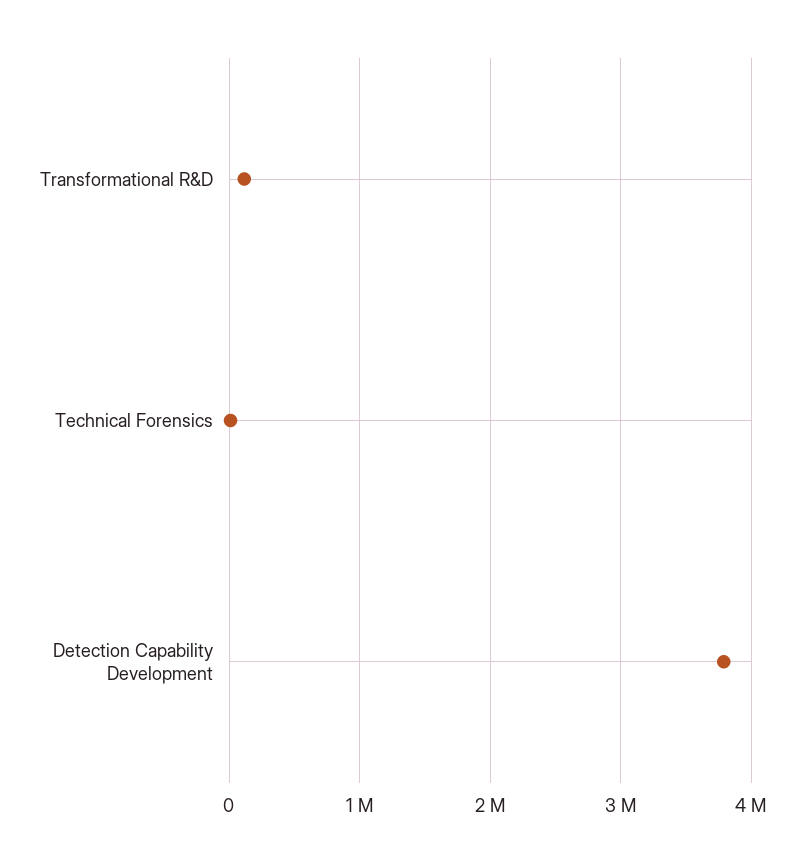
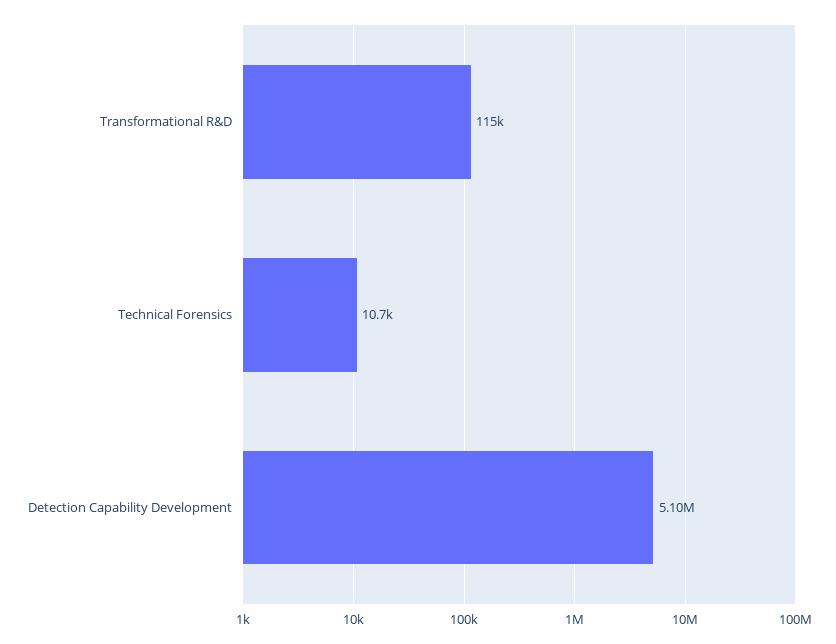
Detection Capability Development: 3800000 -> 5100000

